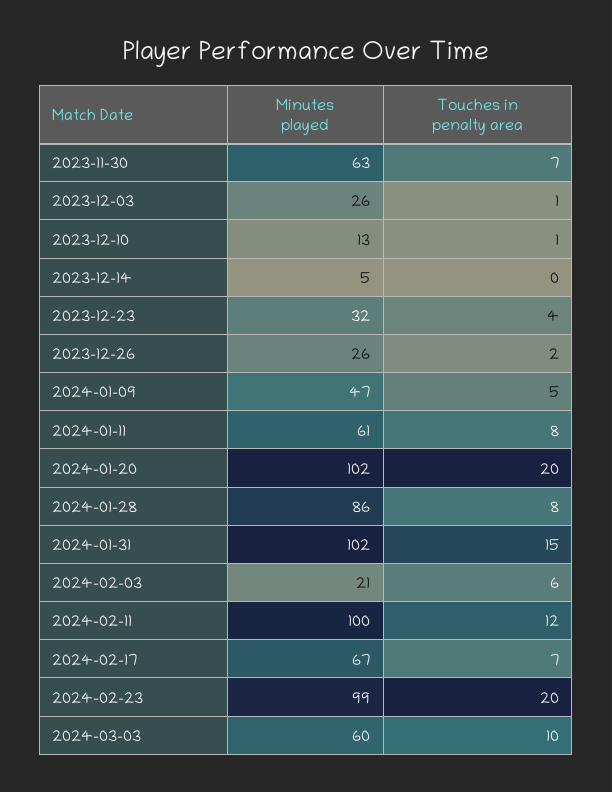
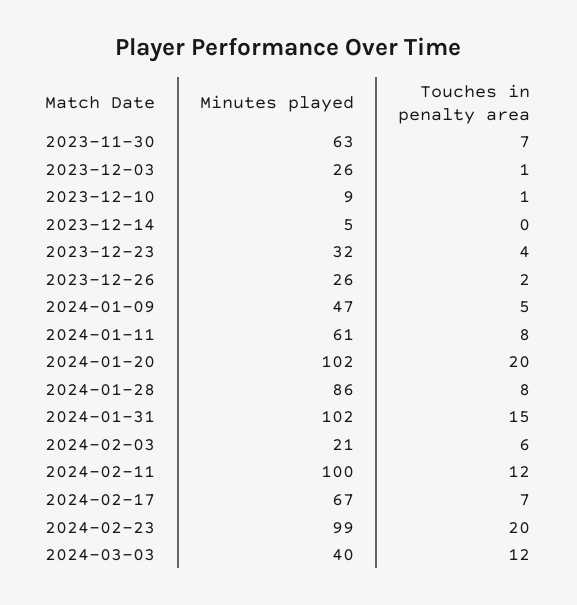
Minutes played, 2023-12-10: 13 -> 9
Minutes played, 2024-03-03: 60 -> 40
Touches in penalty area, 2024-03-03: 10 -> 12

